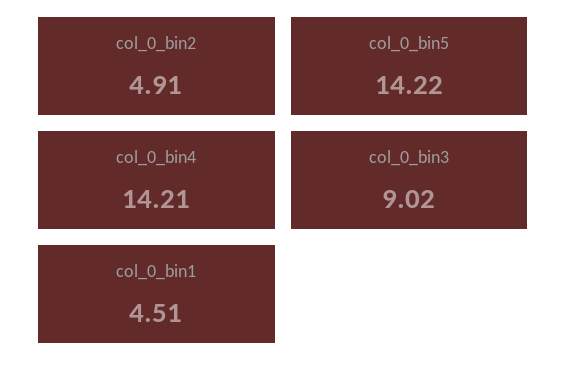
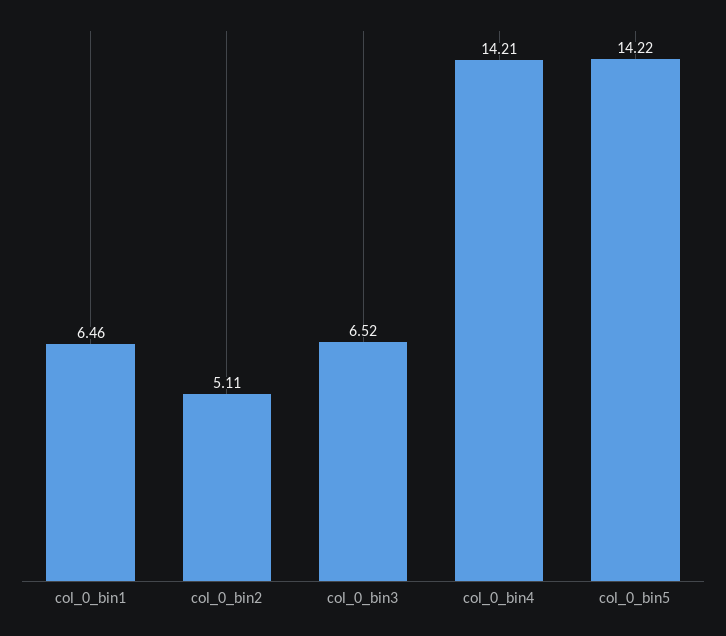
col_0_bin2: 4.91 -> 5.11
col_0_bin3: 9.02 -> 6.52
col_0_bin1: 4.51 -> 6.46

